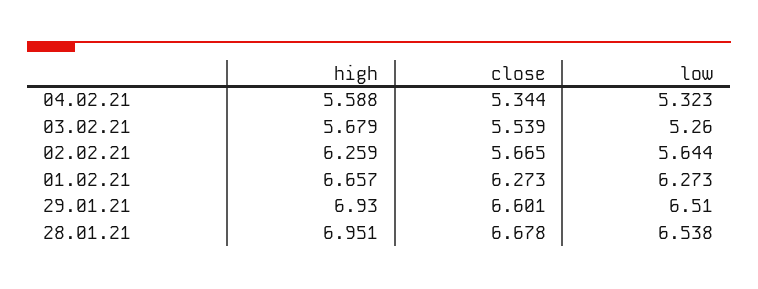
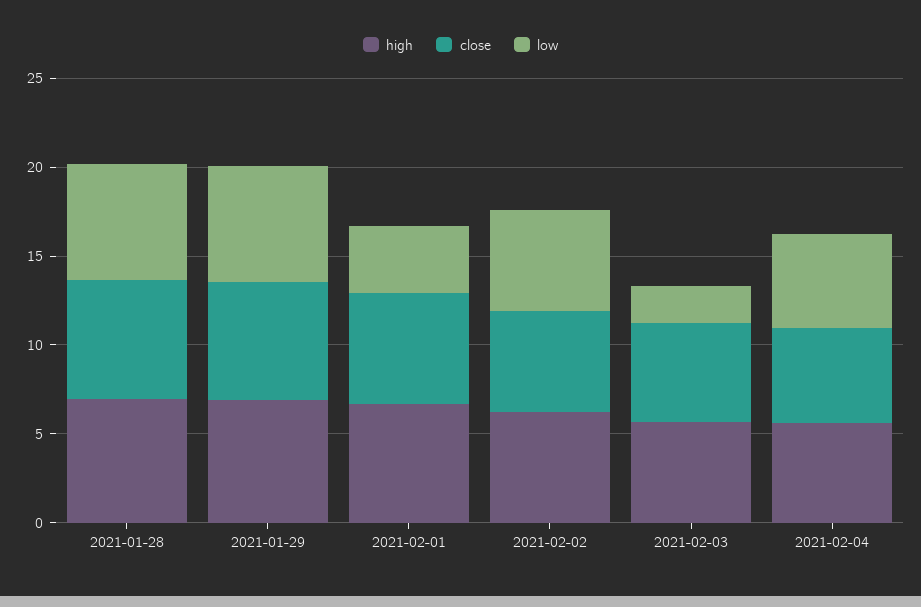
low, 03.02.21: 5.26 -> 2
low, 01.02.21: 6.273 -> 4

